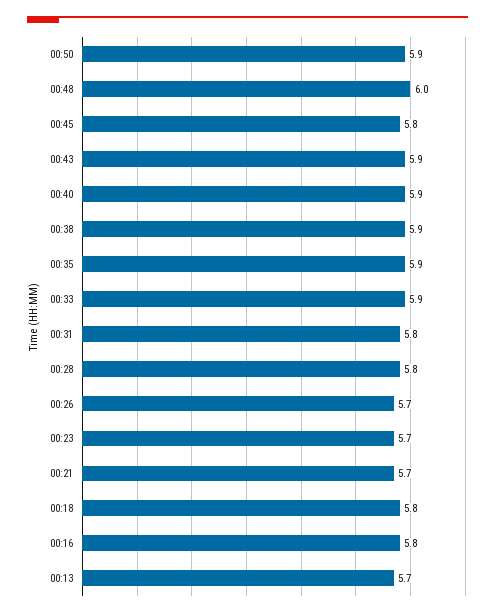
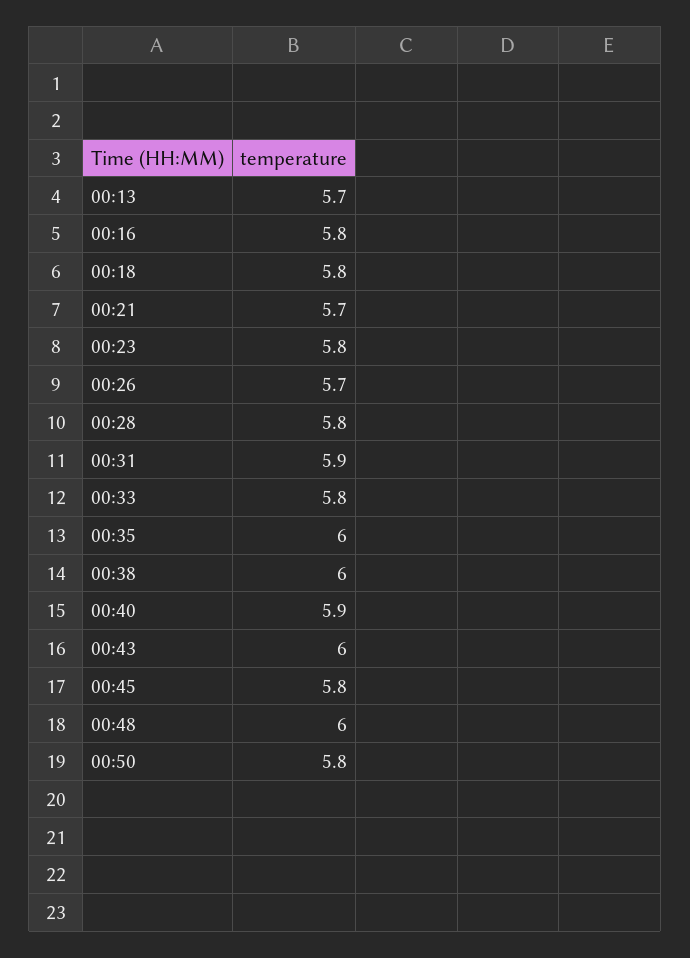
00:50: 5.9 -> 5.8
00:43: 5.9 -> 6
00:38: 5.9 -> 6
00:35: 5.9 -> 6
00:33: 5.9 -> 5.8
00:31: 5.8 -> 5.9
00:23: 5.7 -> 5.8

